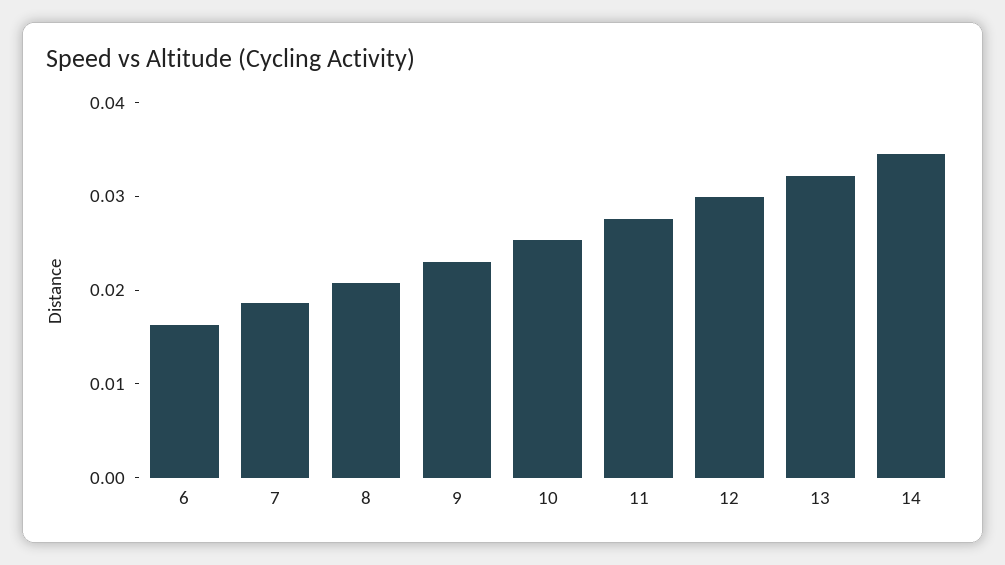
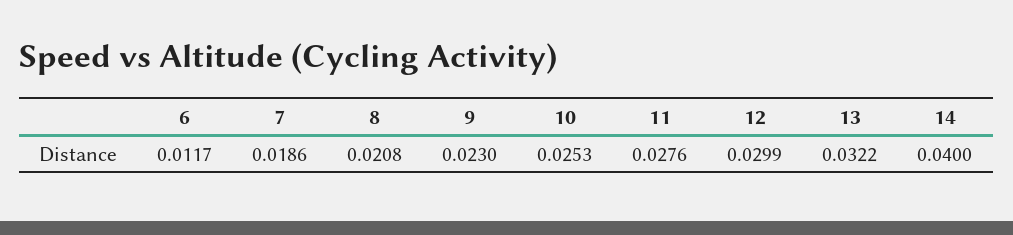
6: 0.016 -> 0.0117
14: 0.034 -> 0.04

